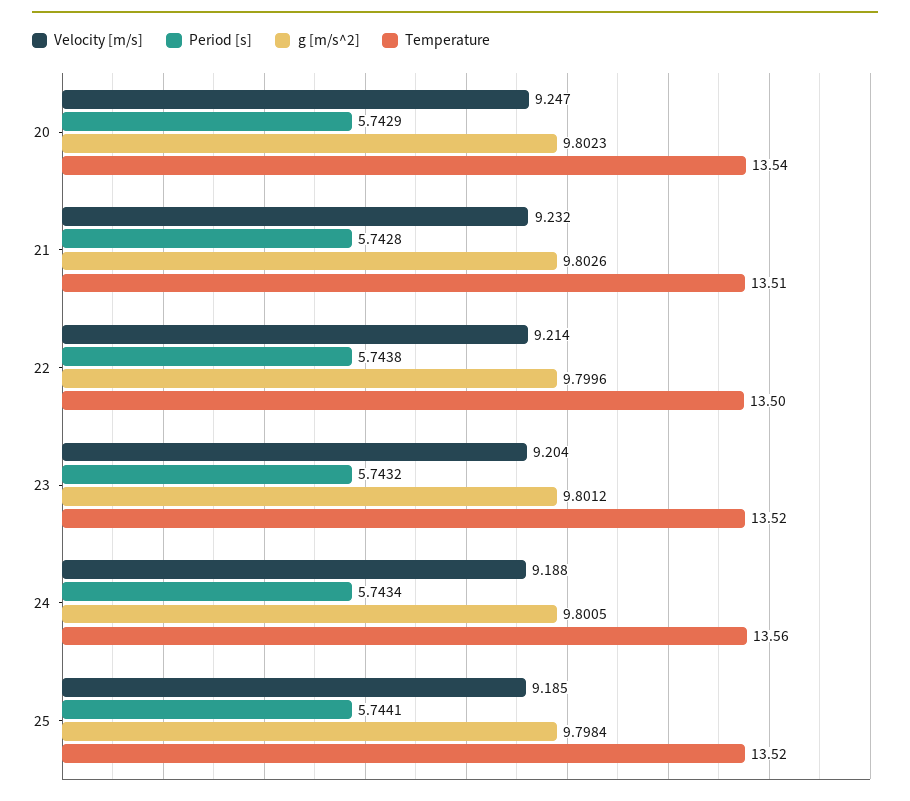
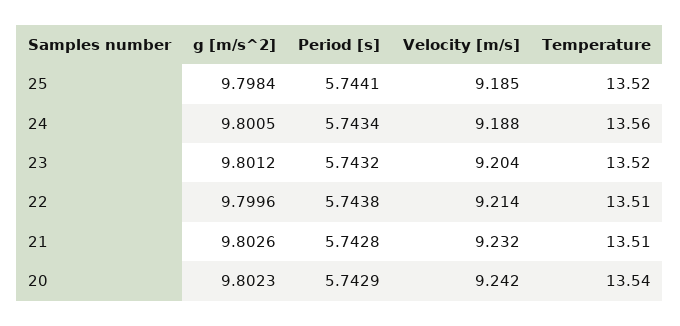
Velocity [m/s], 20: 9.247 -> 9.242
Temperature, 22: 13.5 -> 13.51

